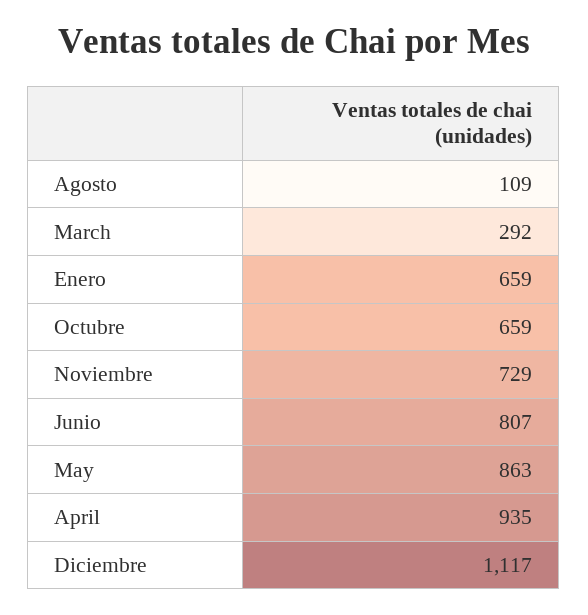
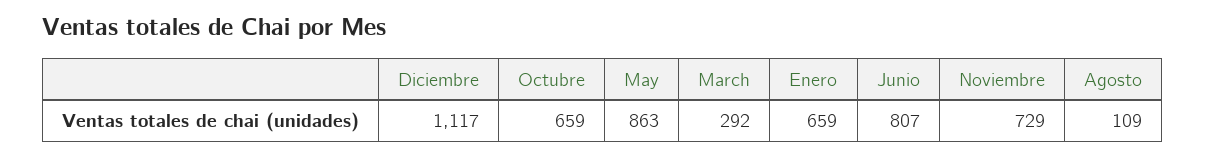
April: 935 -> none

